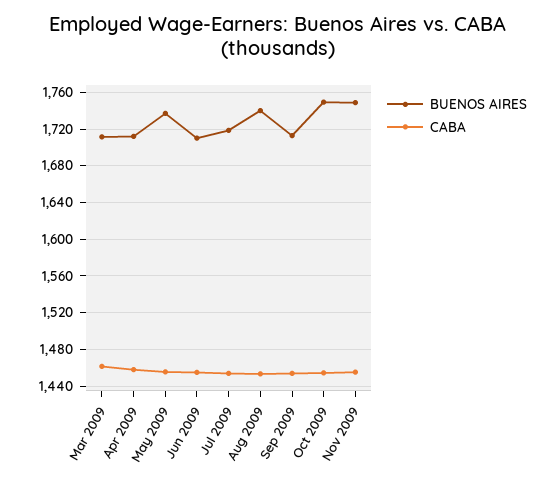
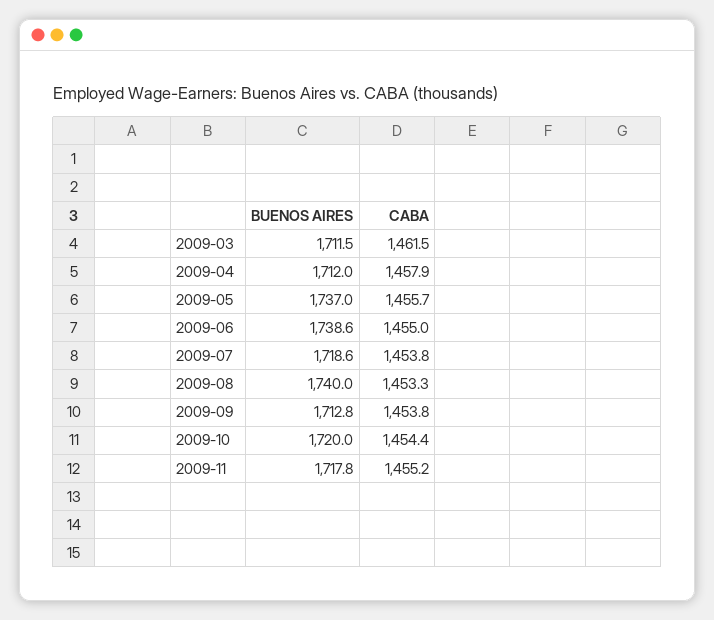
BUENOS AIRES, Jun 2009: 1710 -> 1738.6
BUENOS AIRES, Oct 2009: 1750 -> 1720
BUENOS AIRES, Nov 2009: 1750 -> 1717.8

